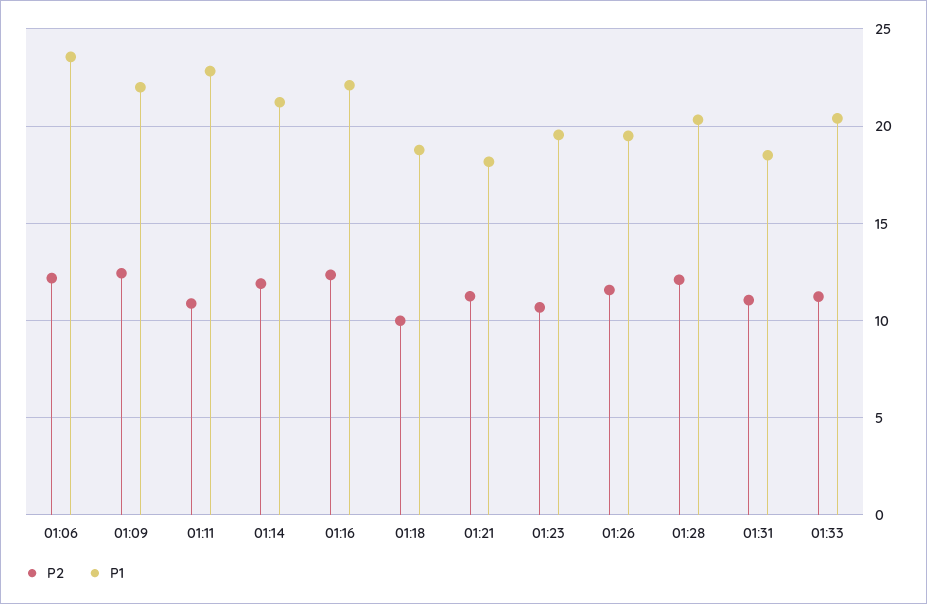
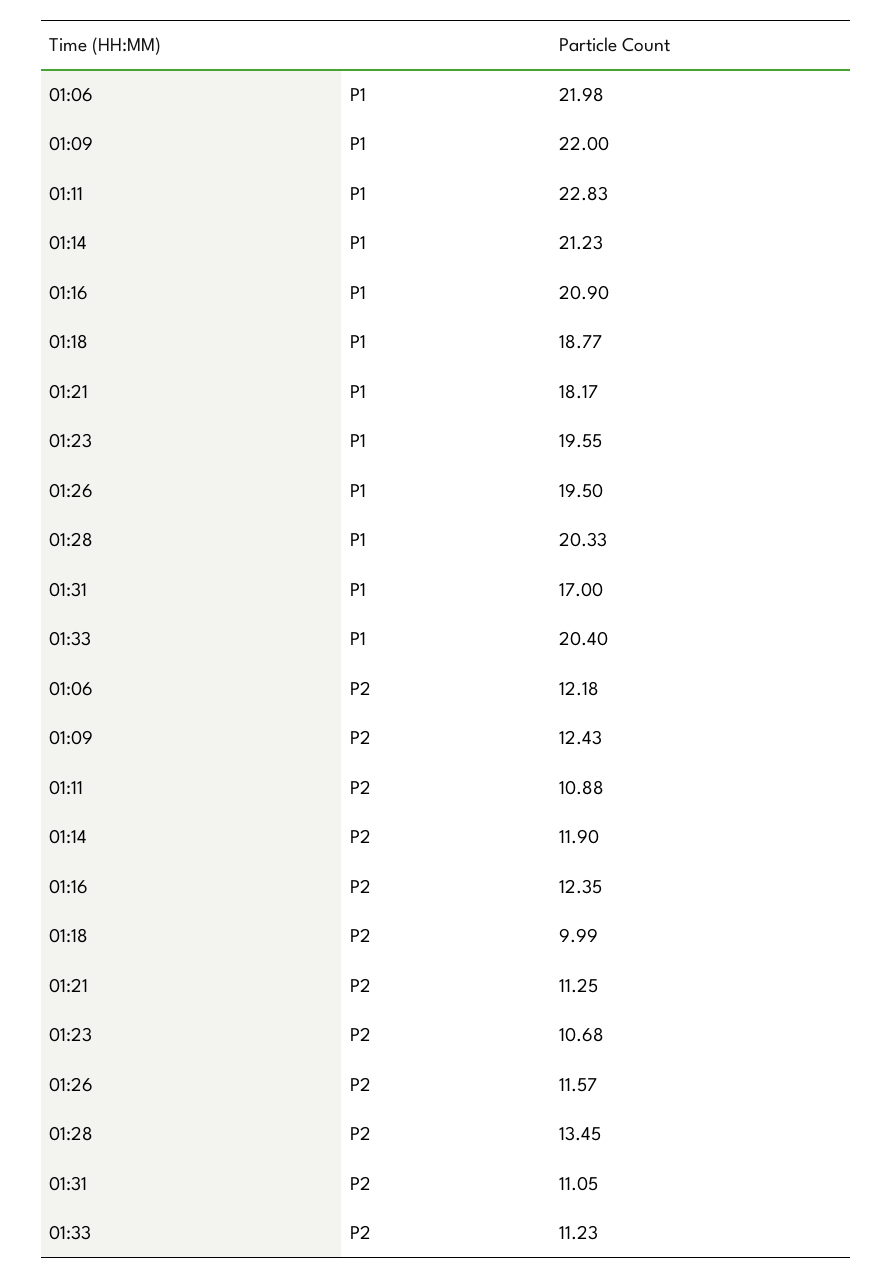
P1, 01:06: 23.5 -> 21.98
P1, 01:16: 22 -> 20.9
P2, 01:28: 12 -> 13.45
P1, 01:31: 18.5 -> 17

